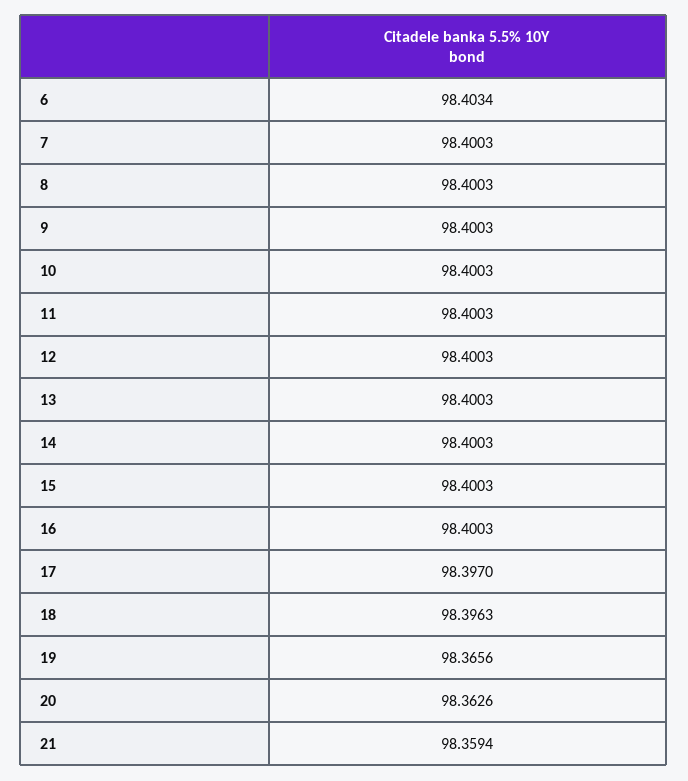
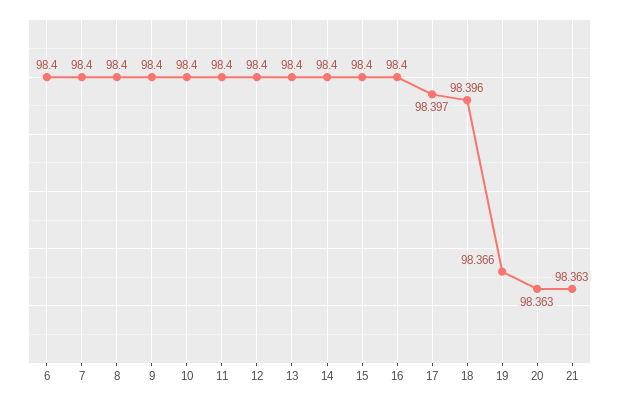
6: 98.4034 -> 98.4
21: 98.3594 -> 98.363

